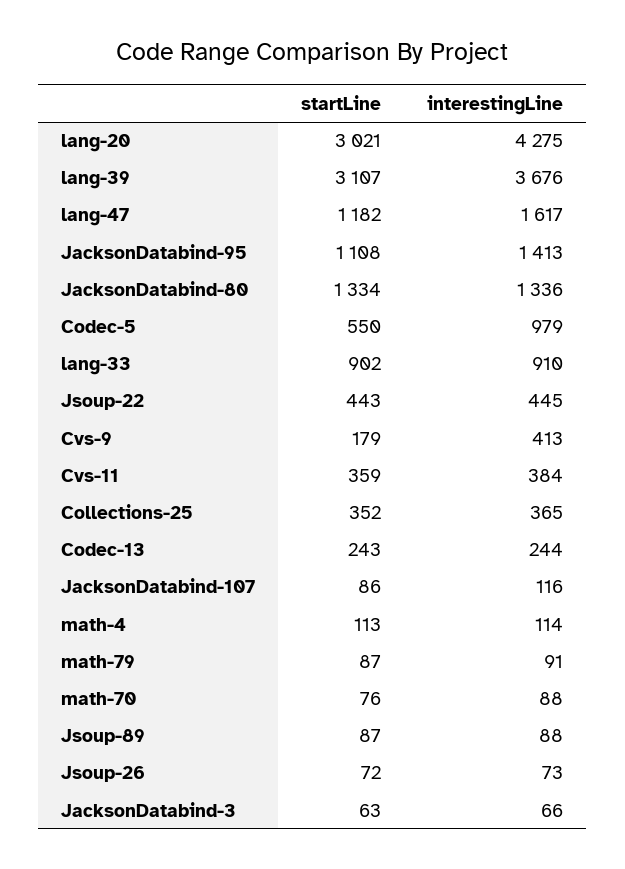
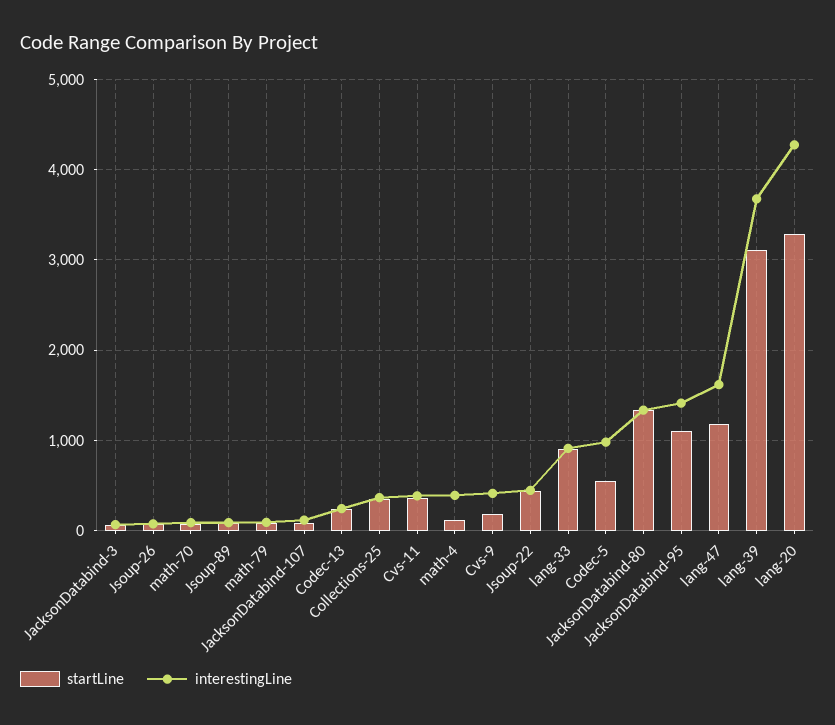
startLine, lang-20: 3021 -> 3300
interestingLine, math-4: 114 -> 400

